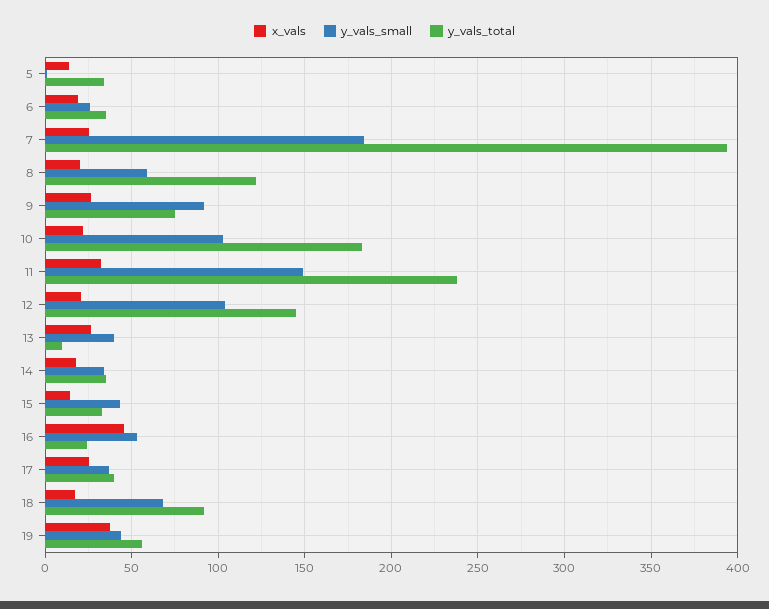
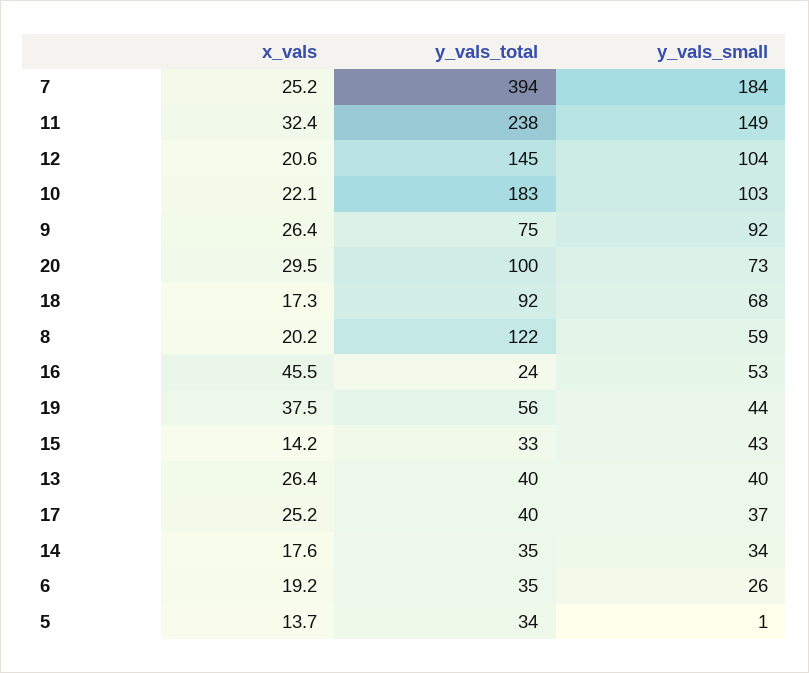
y_vals_total, 13: 10 -> 40
x_vals, 20: none -> 29.5
y_vals_total, 20: none -> 100
y_vals_small, 20: none -> 73

